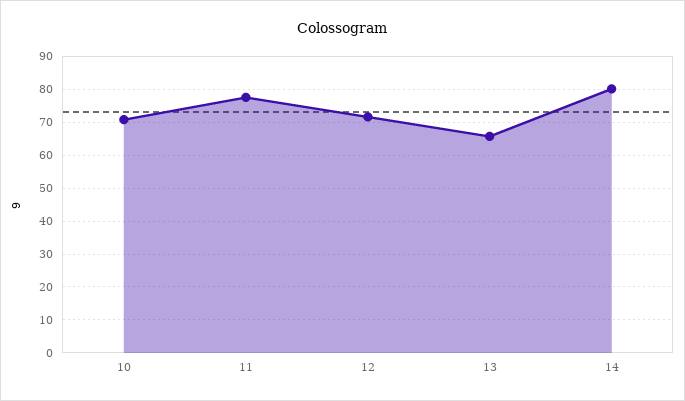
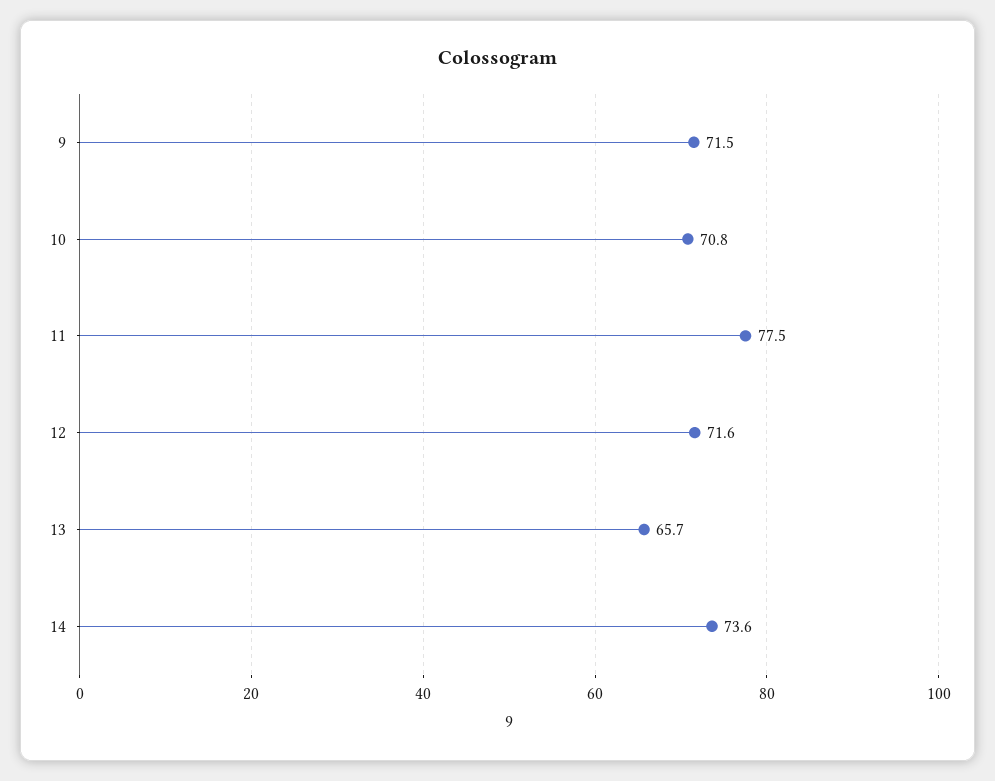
14: 80 -> 73.6
9: none -> 71.5

